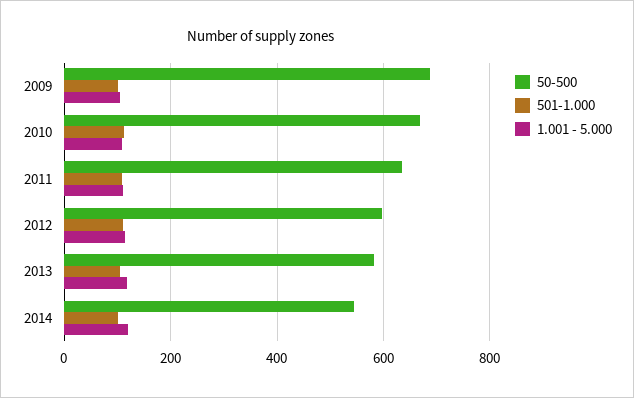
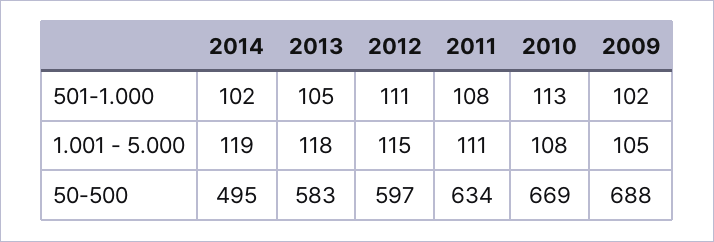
50-500, 2014: 540 -> 495

